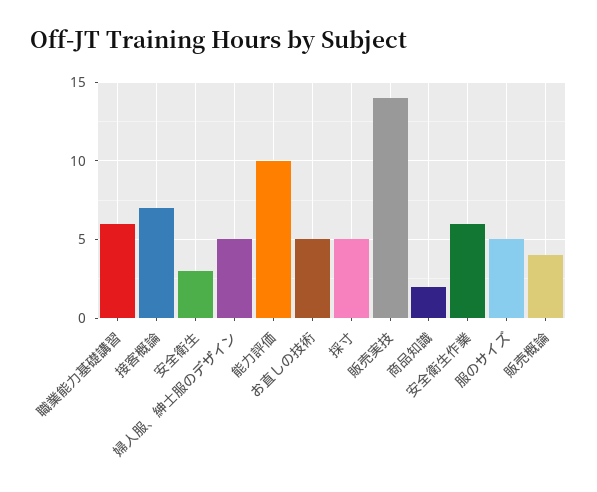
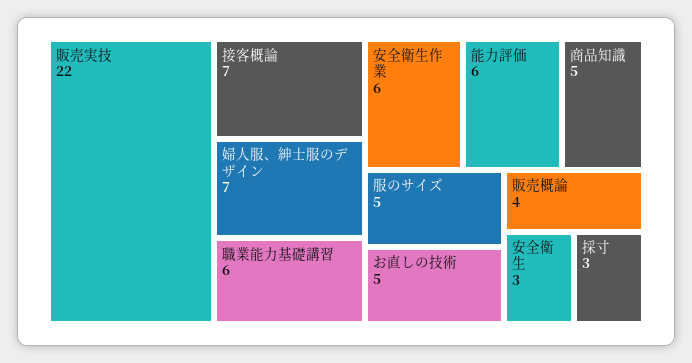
婦人服、紳士服のデザイン: 5 -> 7
能力評価: 10 -> 6
採寸: 5 -> 3
販売実技: 14 -> 22
商品知識: 2 -> 5

